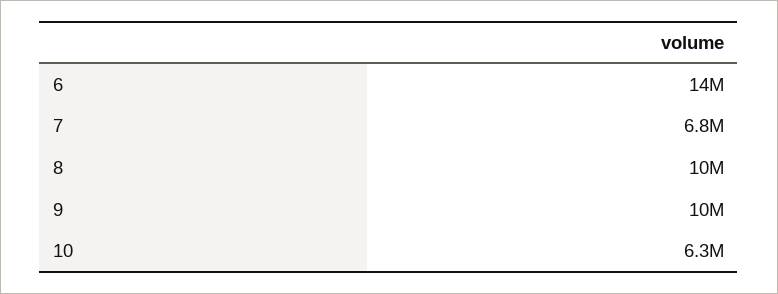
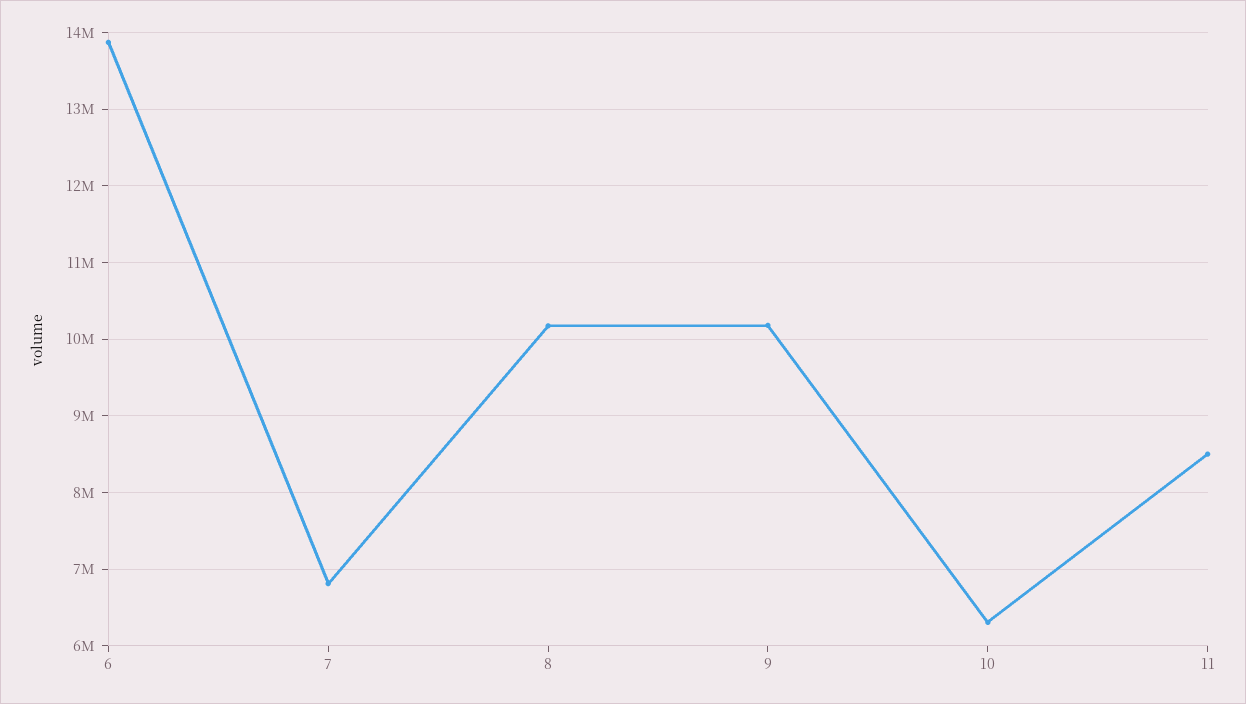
11: none -> 8500000

